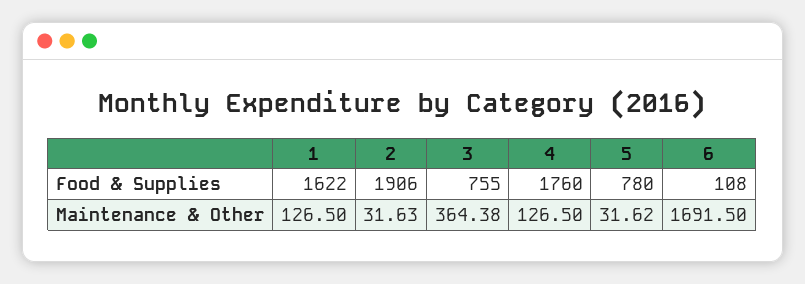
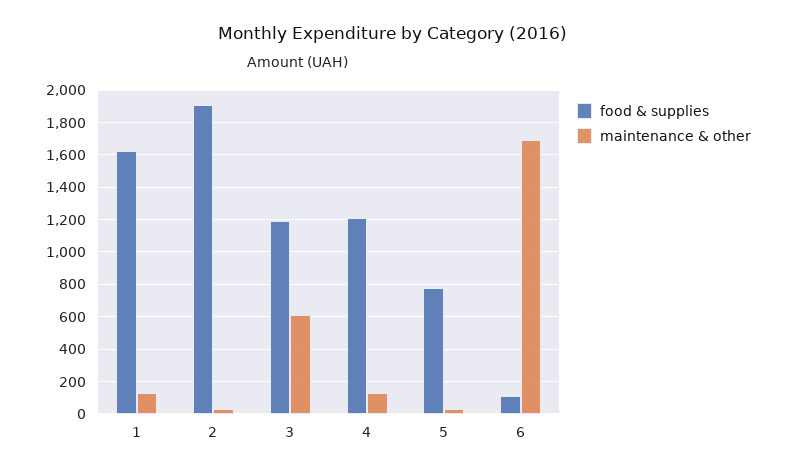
Food & Supplies, 3: 755 -> 1200
Food & Supplies, 4: 1760 -> 1200
Maintenance & Other, 3: 364.38 -> 600

